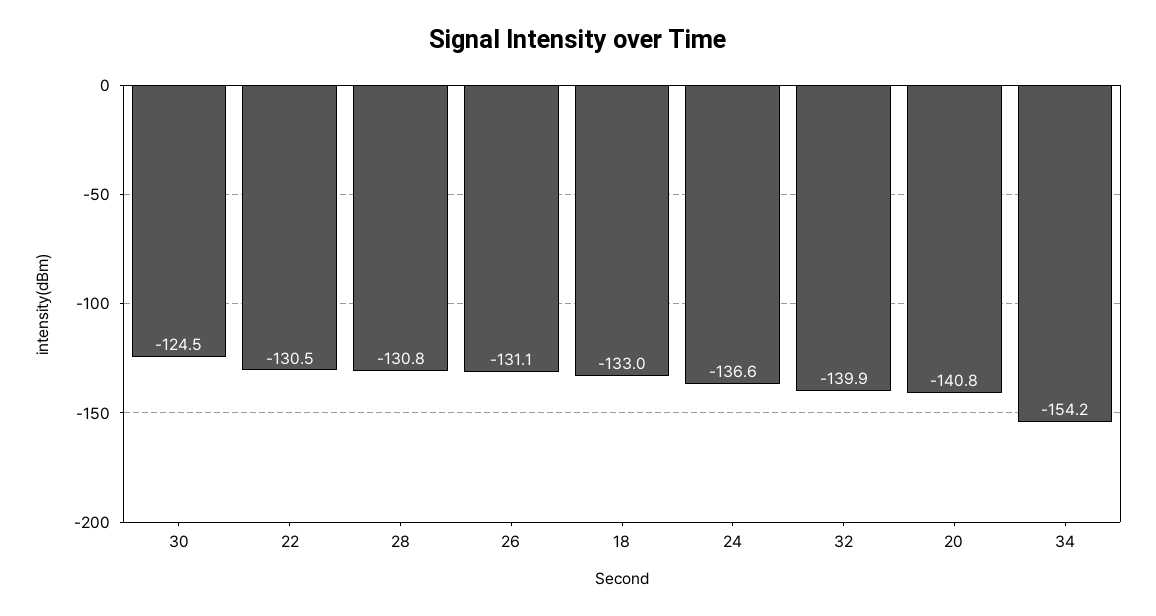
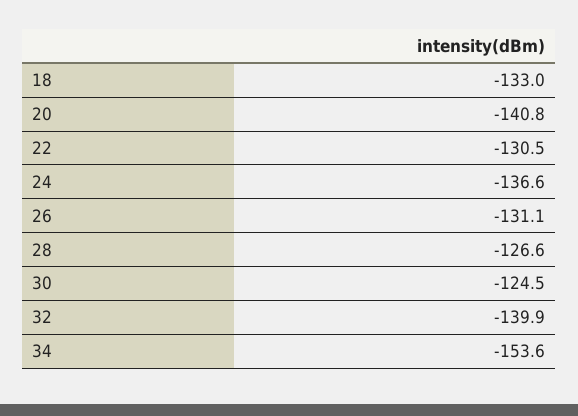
28: -130.8 -> -126.6
34: -154.2 -> -153.6

